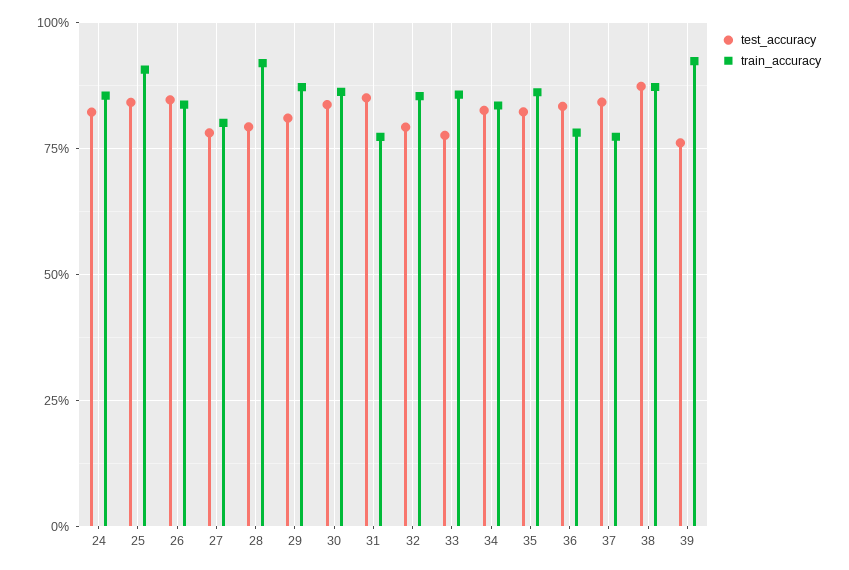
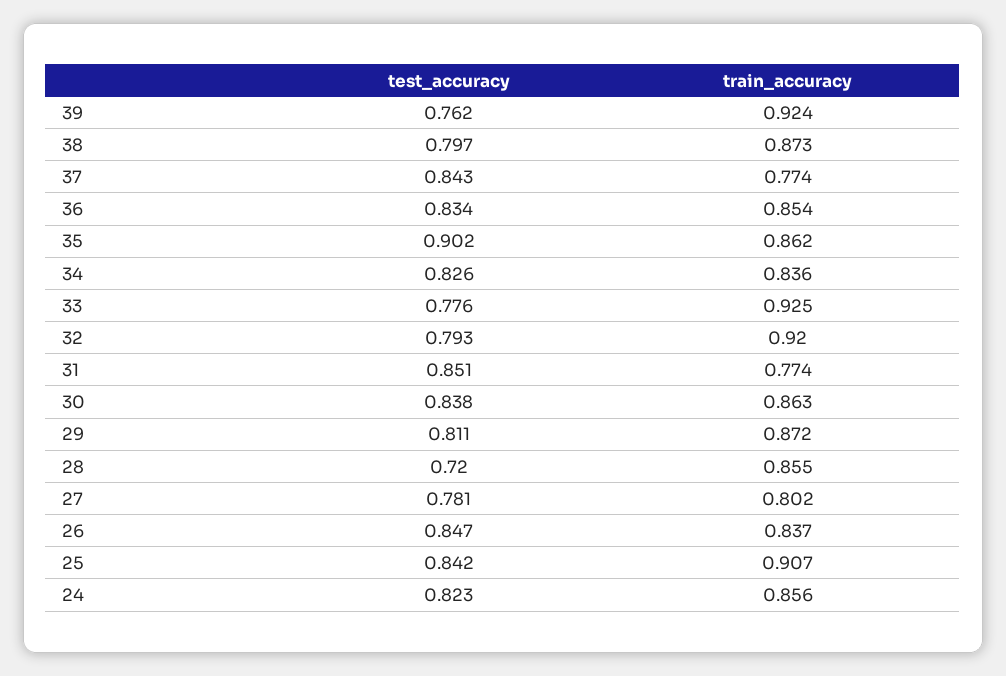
test_accuracy, 28: 0.8 -> 0.72
train_accuracy, 28: 0.925 -> 0.855
train_accuracy, 32: 0.85 -> 0.92
train_accuracy, 33: 0.85 -> 0.925
test_accuracy, 35: 0.825 -> 0.902
train_accuracy, 36: 0.775 -> 0.854
test_accuracy, 38: 0.875 -> 0.797

